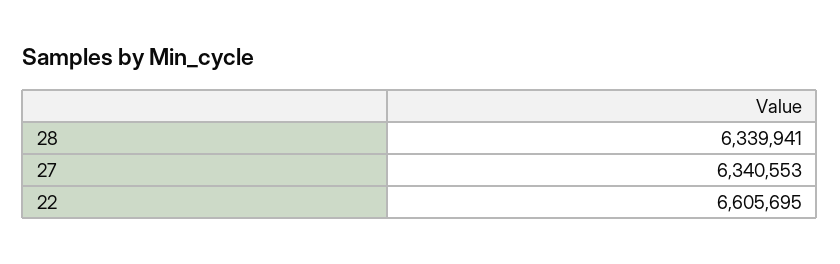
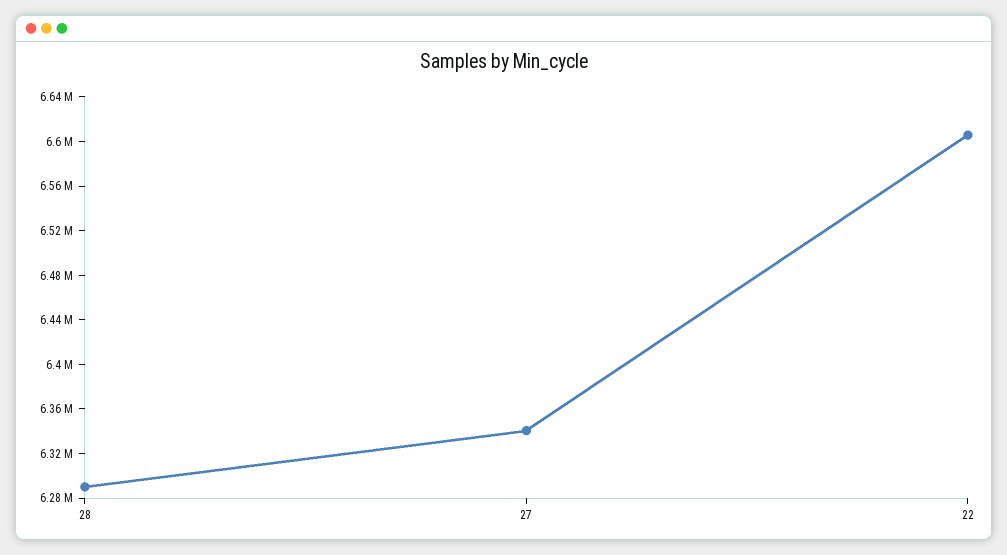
28: 6339941 -> 6290000

